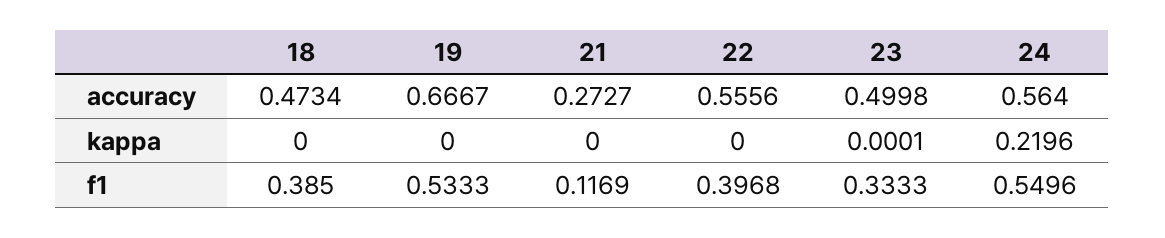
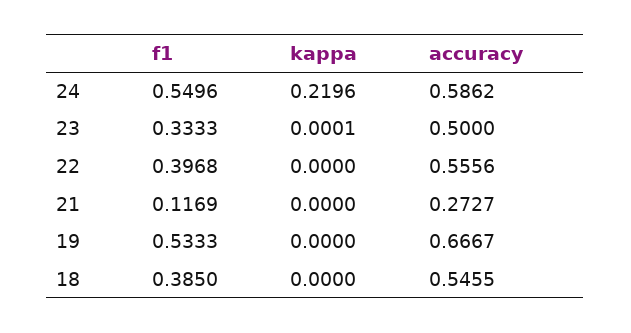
18, accuracy: 0.4734 -> 0.5455
23, accuracy: 0.4998 -> 0.5
24, accuracy: 0.564 -> 0.5862

